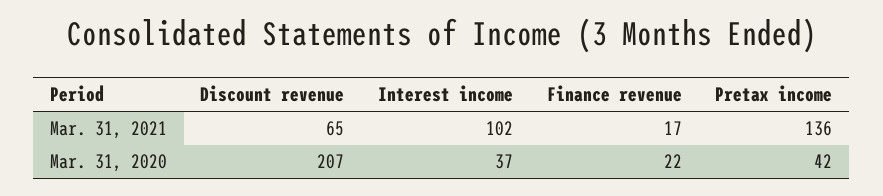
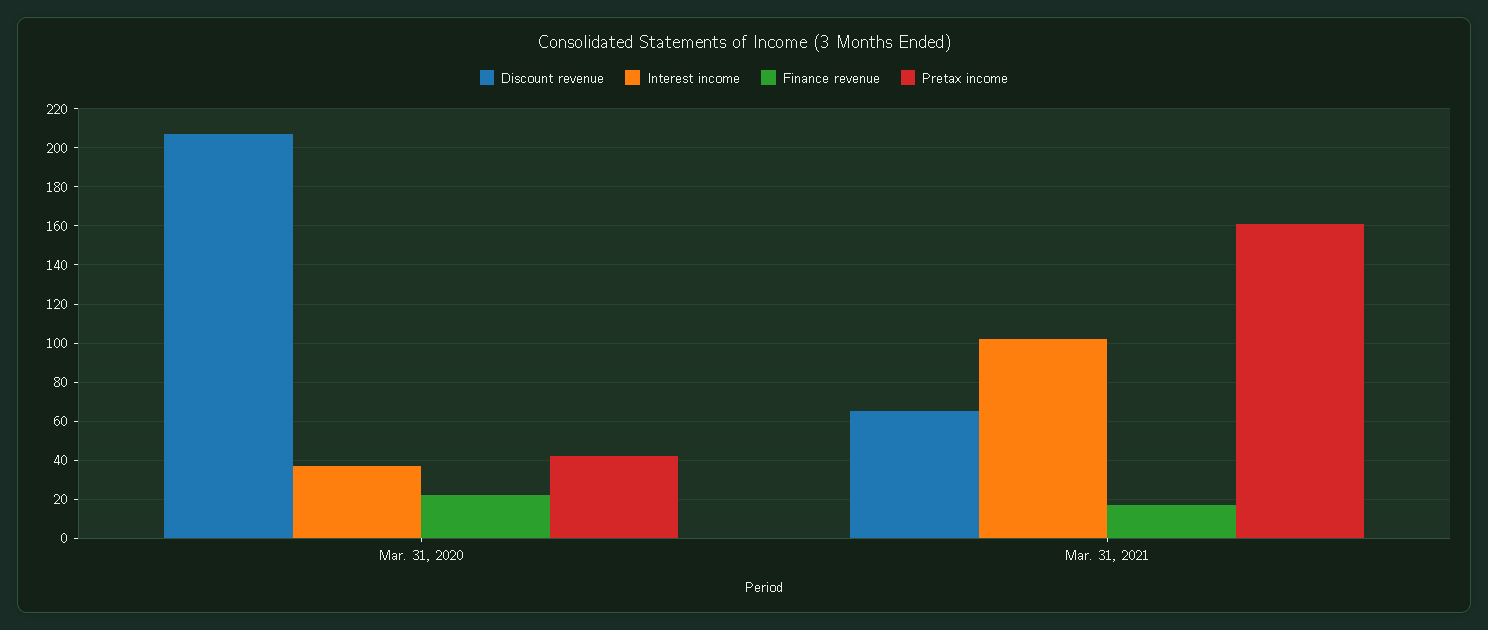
Pretax income, Mar. 31, 2021: 136 -> 160

